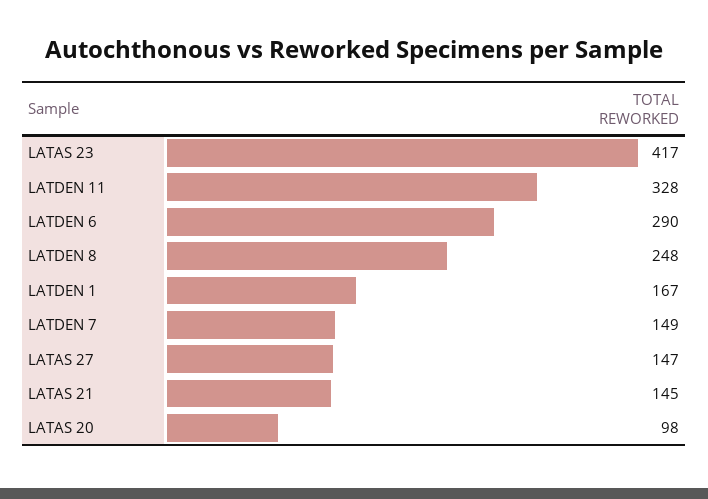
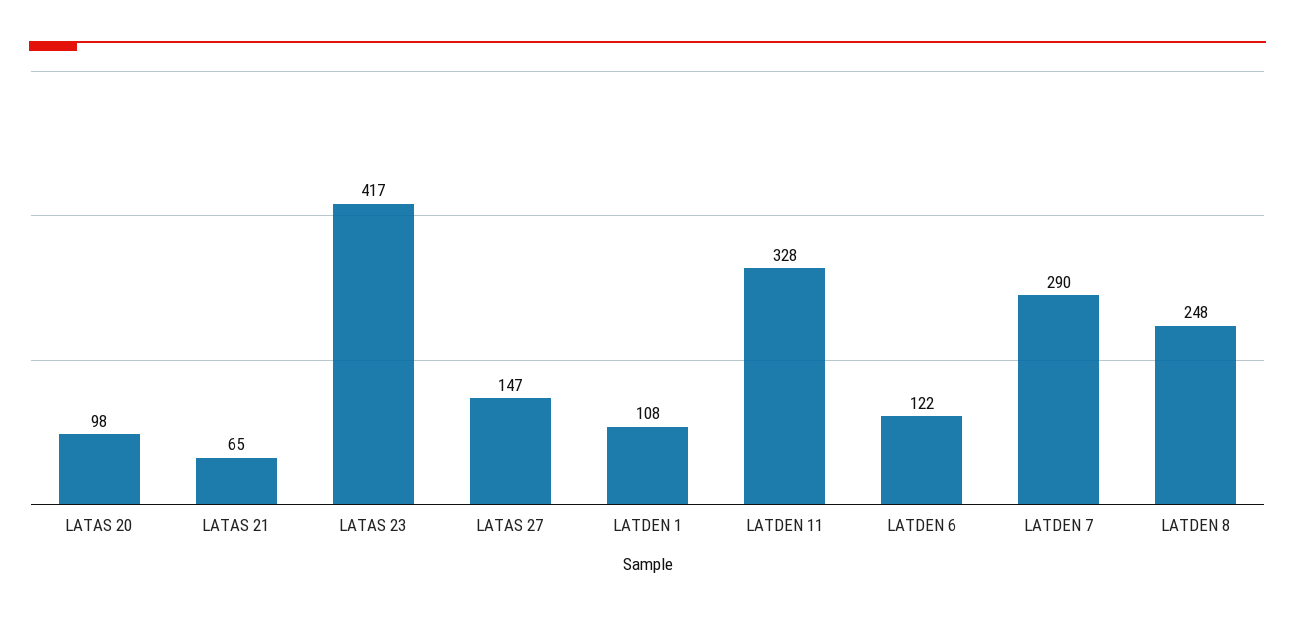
LATDEN 6: 290 -> 122
LATDEN 1: 167 -> 108
LATDEN 7: 149 -> 290
LATAS 21: 145 -> 65

